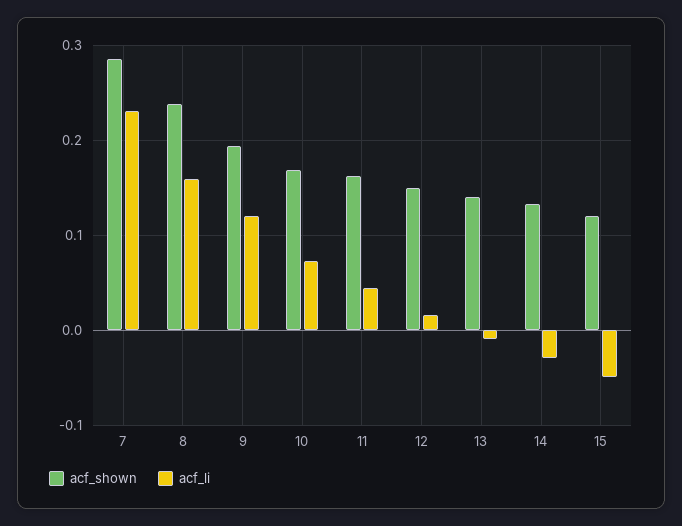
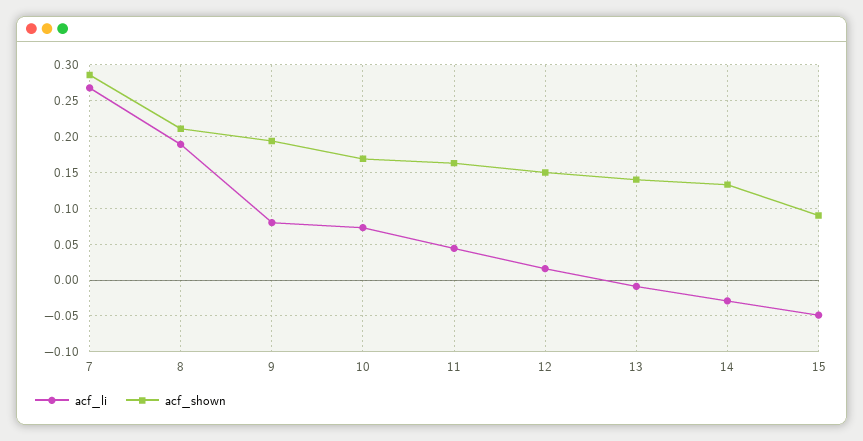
acf_li, 7: 0.23 -> 0.27
acf_shown, 8: 0.24 -> 0.21
acf_li, 8: 0.16 -> 0.19
acf_li, 9: 0.12 -> 0.08
acf_shown, 15: 0.12 -> 0.09

